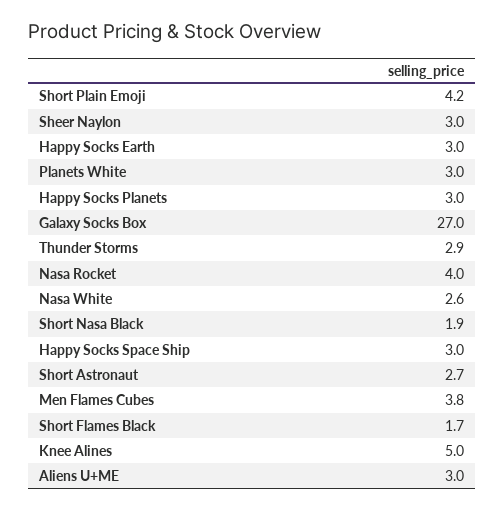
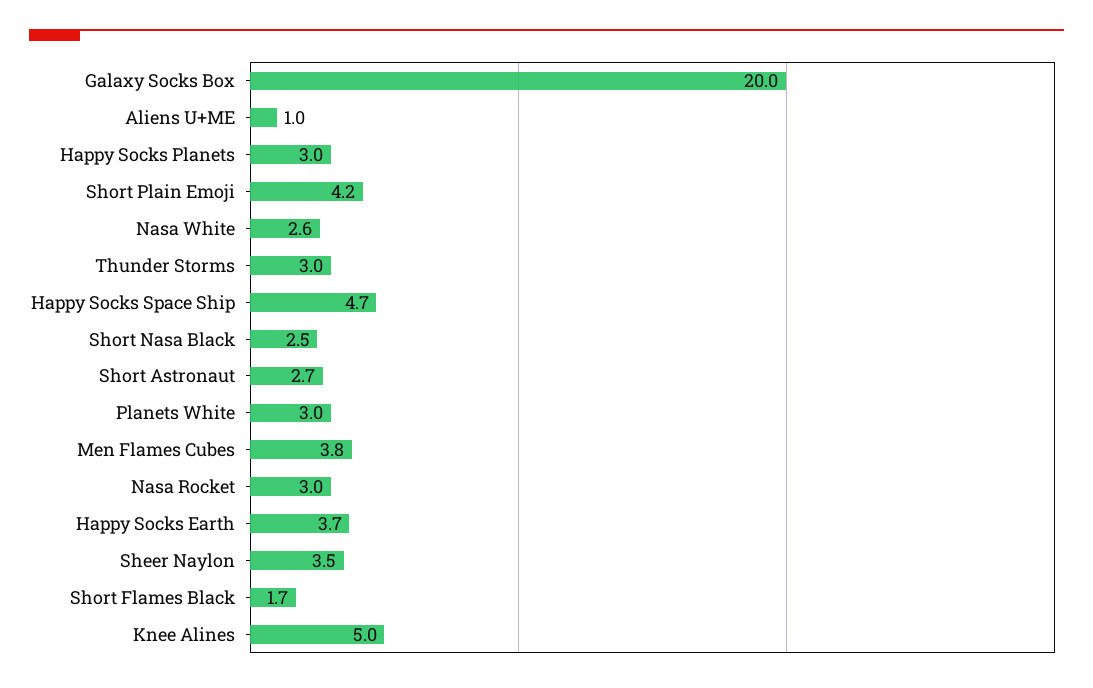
Sheer Naylon: 3 -> 3.5
Happy Socks Earth: 3 -> 3.7
Galaxy Socks Box: 27 -> 20
Thunder Storms: 2.9 -> 3
Nasa Rocket: 4 -> 3
Short Nasa Black: 1.9 -> 2.5
Happy Socks Space Ship: 3 -> 4.7
Aliens U+ME: 3 -> 1

